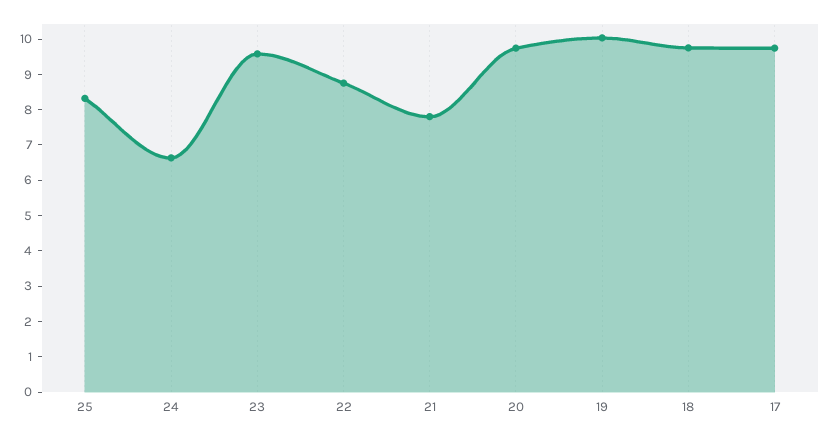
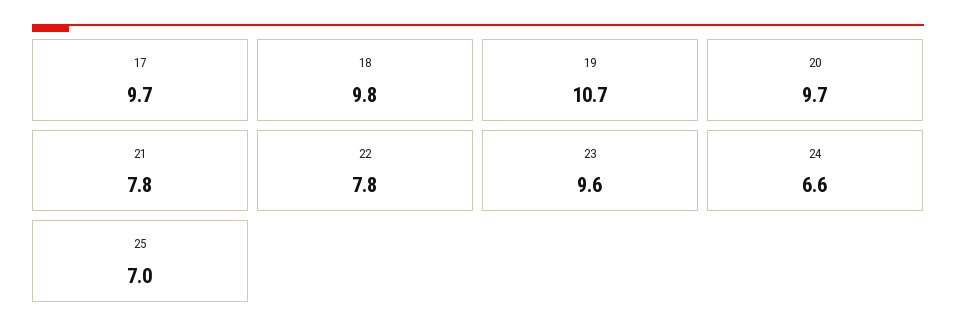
25: 8.25 -> 7
22: 8.75 -> 7.8
19: 10 -> 10.7

